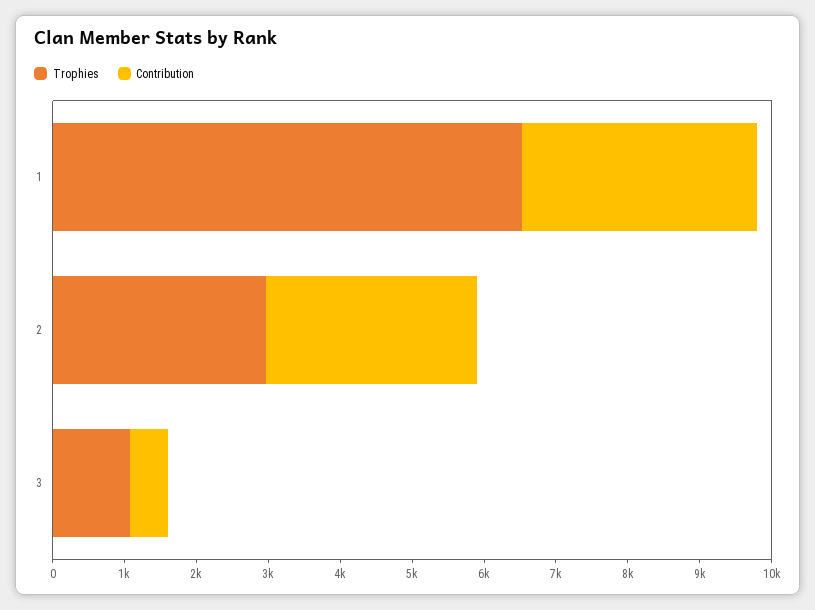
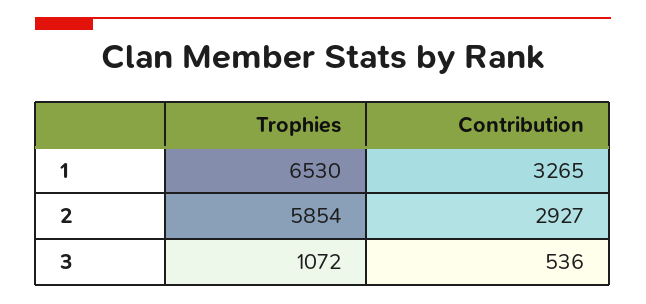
Trophies, 2: 3000 -> 5854

